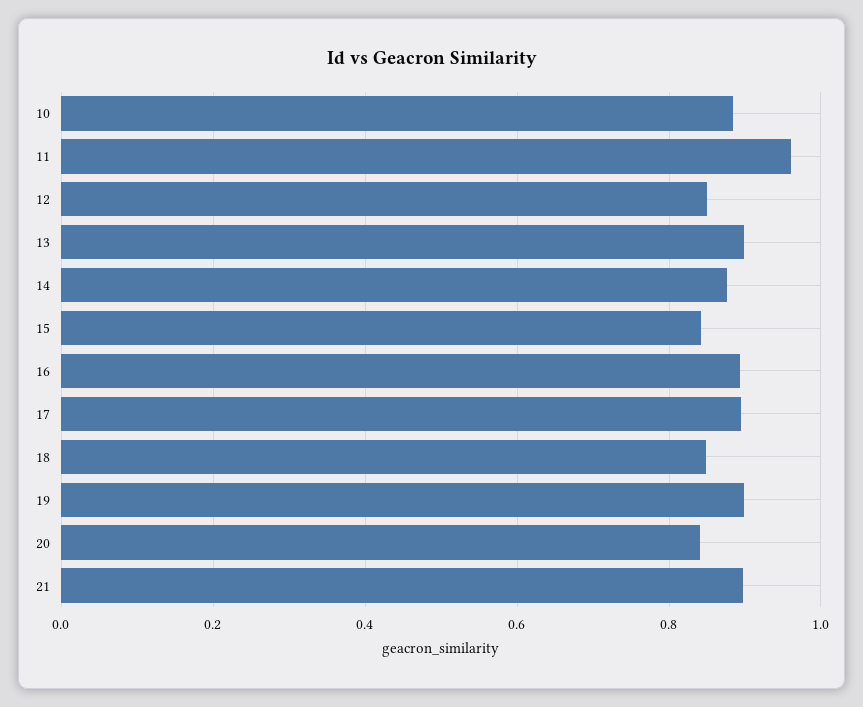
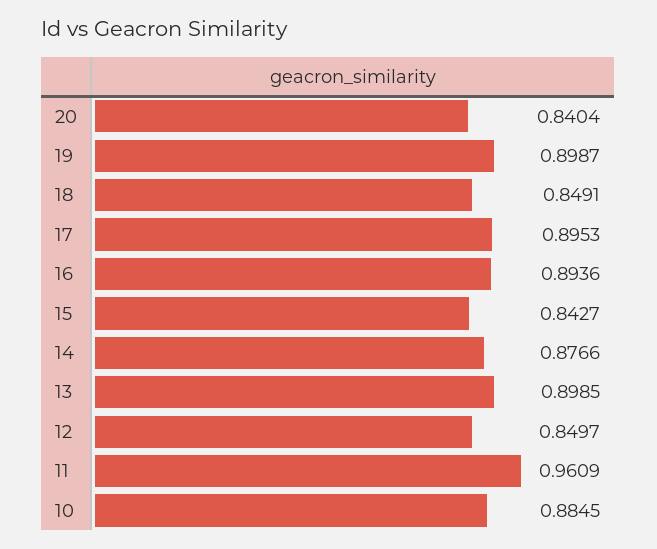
21: 0.9 -> none

